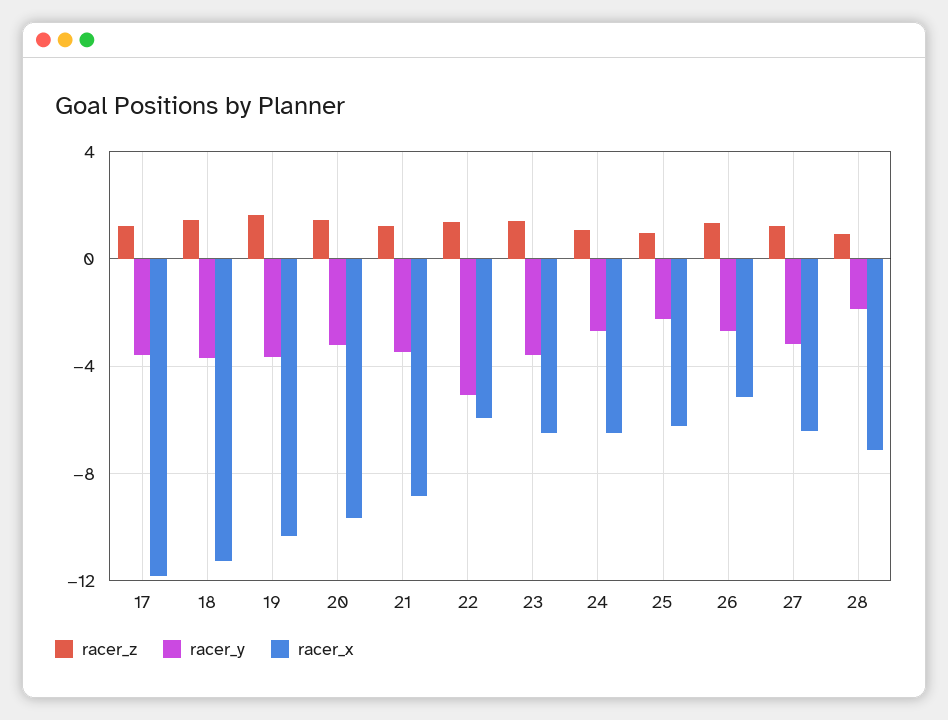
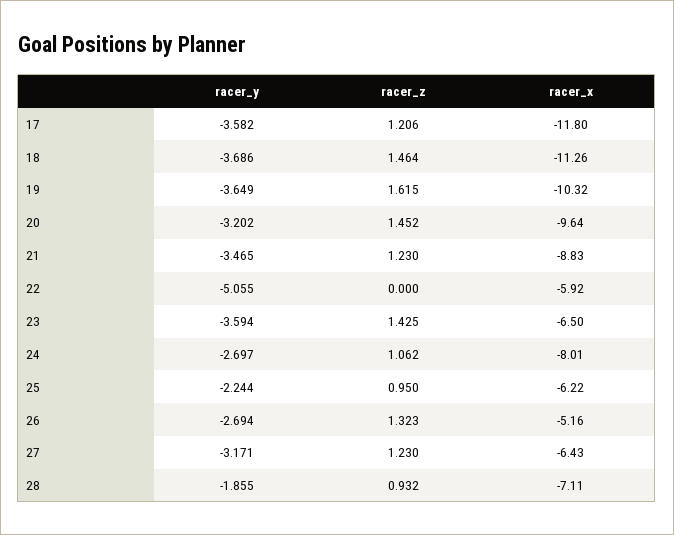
racer_z, 22: 1.5 -> 0
racer_x, 24: -6.5 -> -8.01

